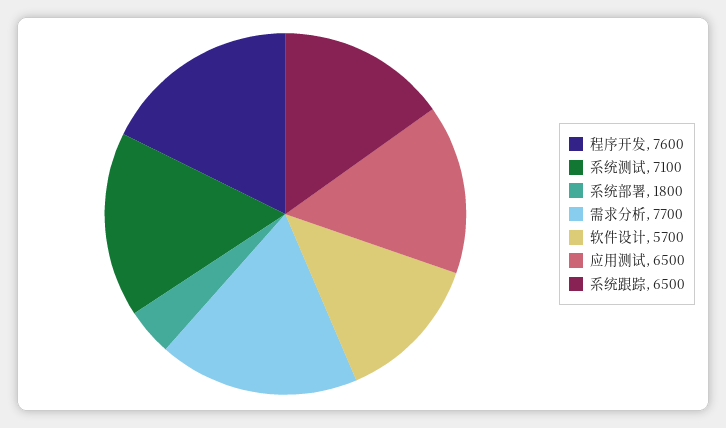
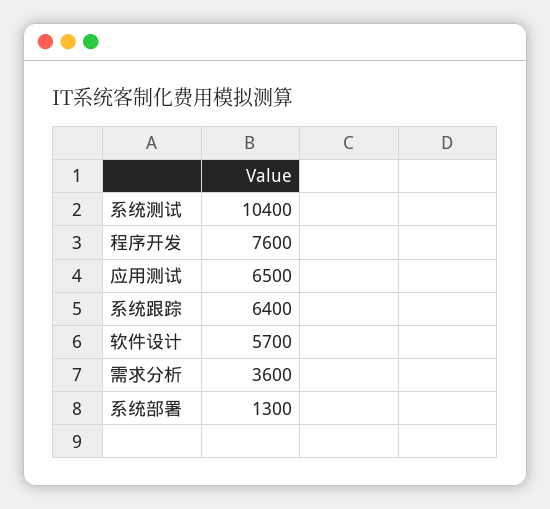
系统测试: 7100 -> 10400
系统部署: 1800 -> 1300
需求分析: 7700 -> 3600
系统跟踪: 6500 -> 6400

